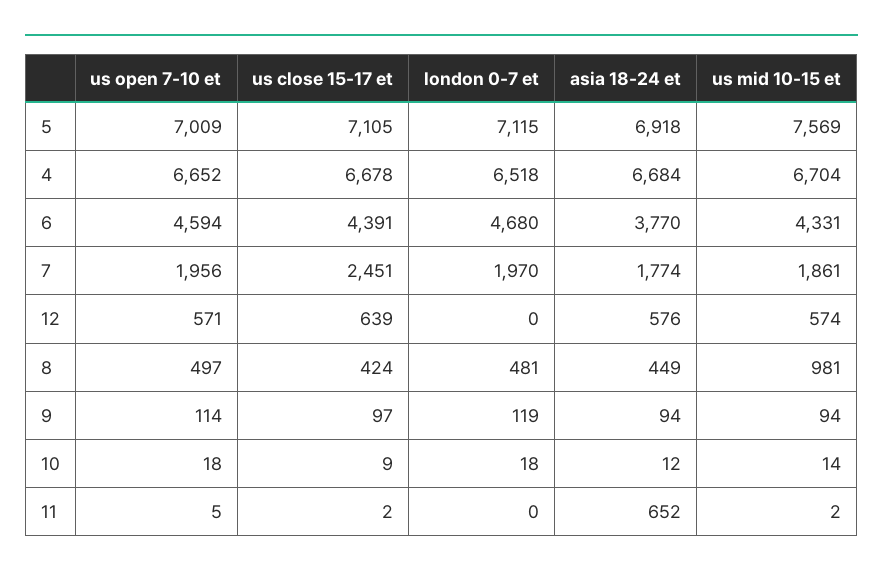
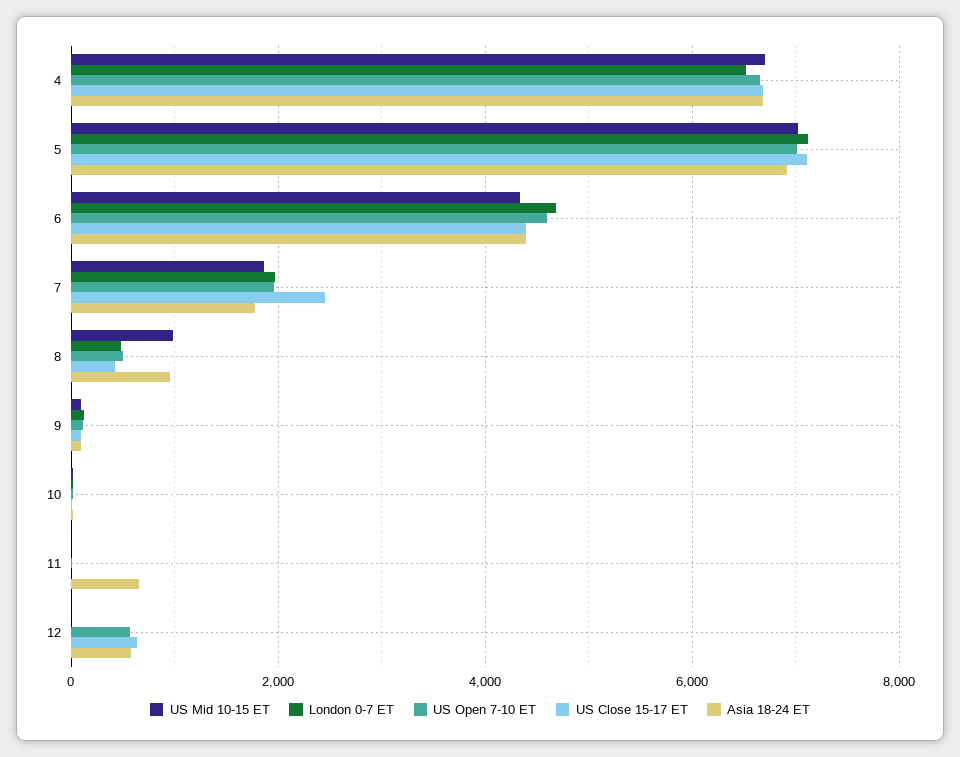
us mid 10-15 et, 5: 7569 -> 7000
asia 18-24 et, 6: 3770 -> 4400
us mid 10-15 et, 12: 574 -> 0
asia 18-24 et, 8: 449 -> 1000

